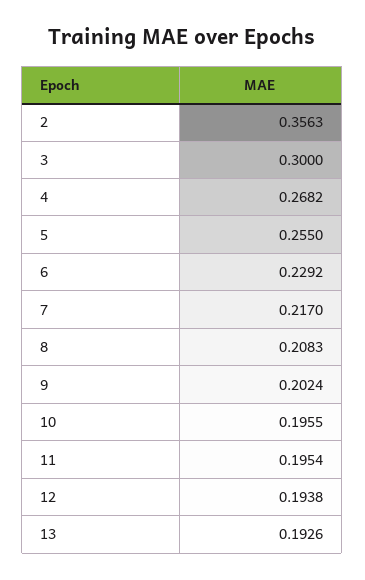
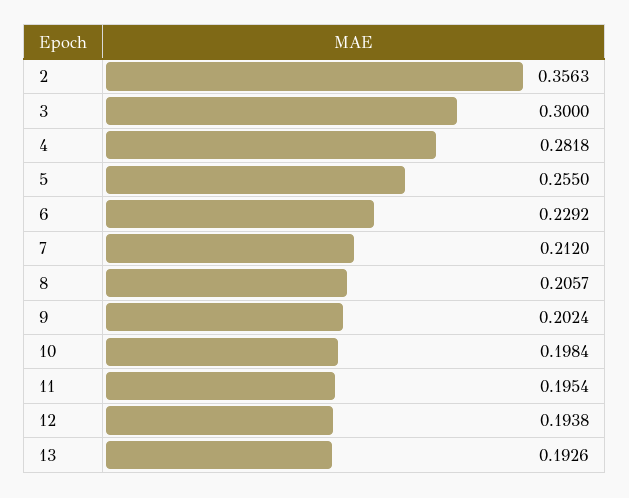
4: 0.2682 -> 0.2818
7: 0.217 -> 0.212
8: 0.2083 -> 0.2057
10: 0.1955 -> 0.1984

